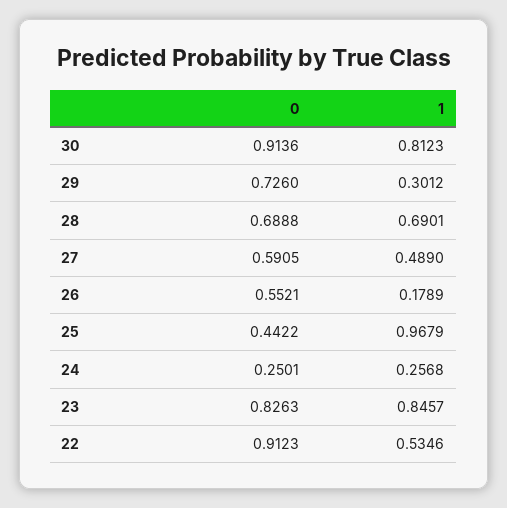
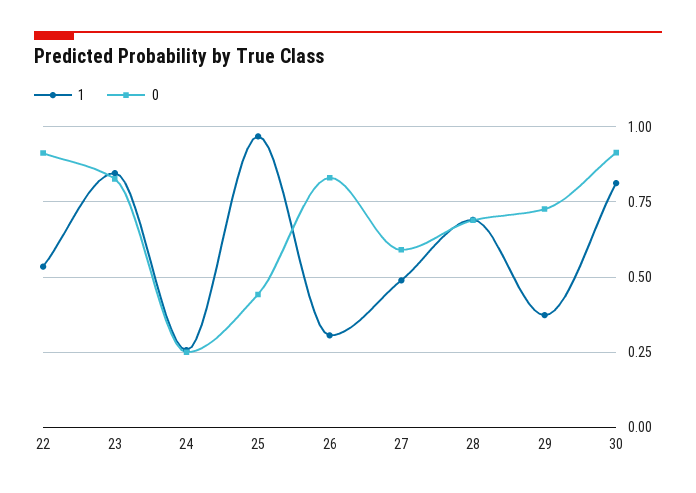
1, 29: 0.3012 -> 0.375
0, 26: 0.5521 -> 0.825
1, 26: 0.1789 -> 0.3

